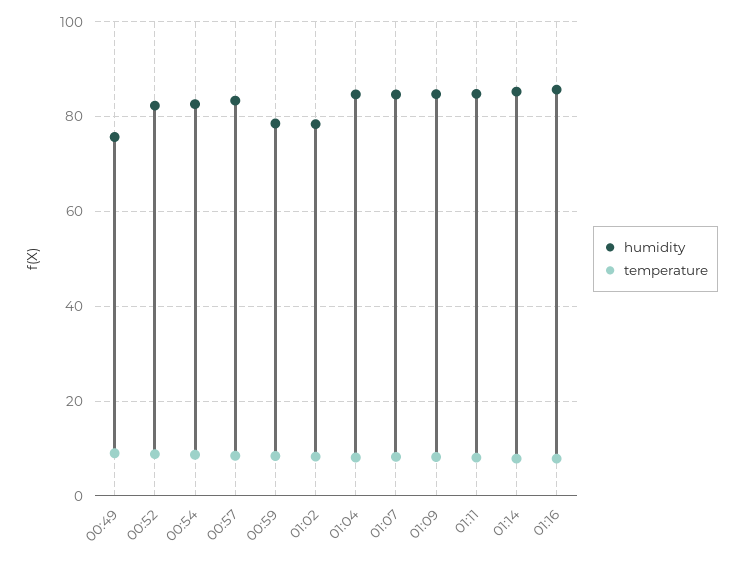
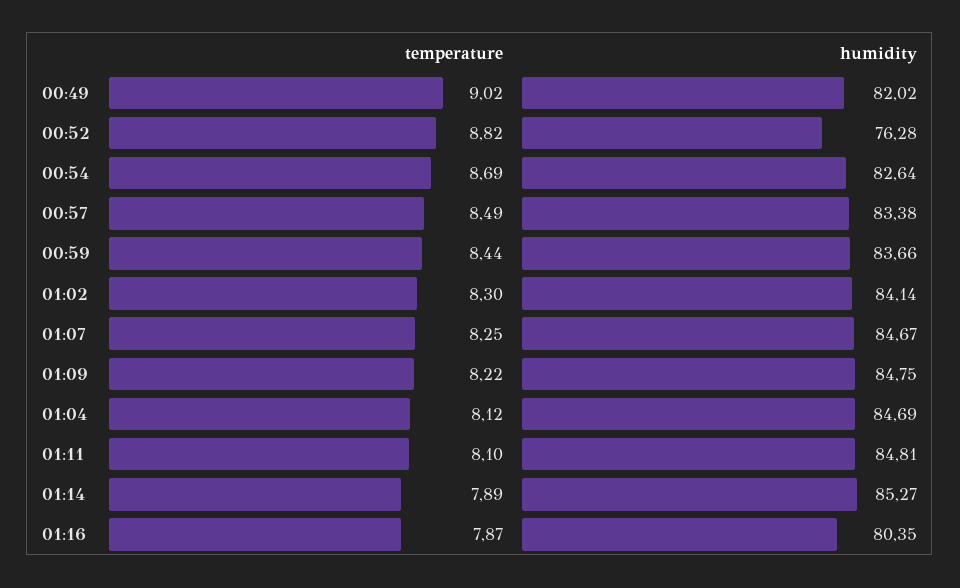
humidity, 00:49: 76 -> 82.02
humidity, 00:52: 82 -> 76.28
humidity, 00:59: 78 -> 83.66
humidity, 01:02: 78 -> 84.14
humidity, 01:16: 86 -> 80.35

